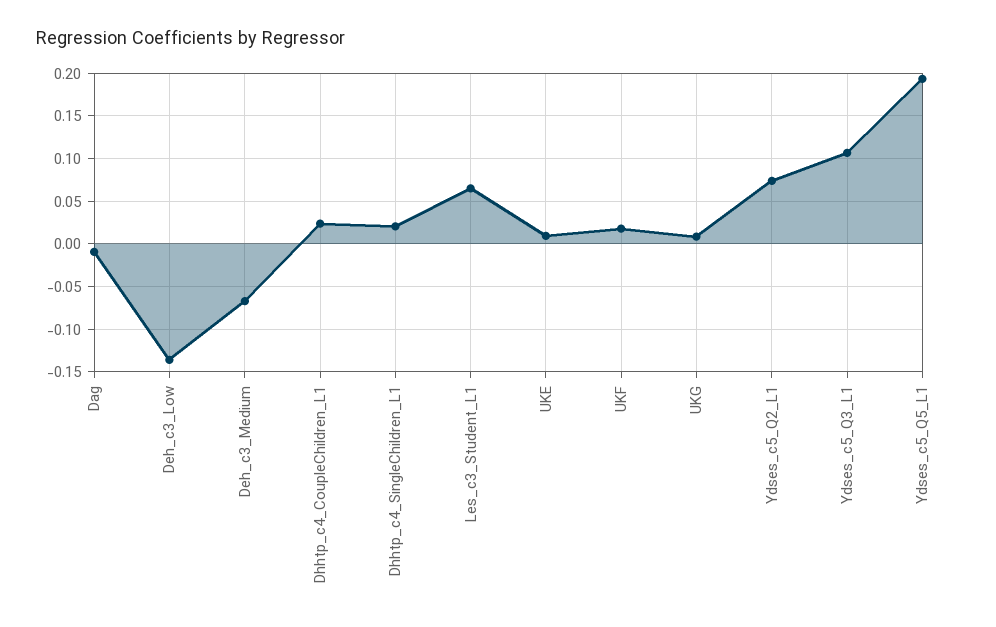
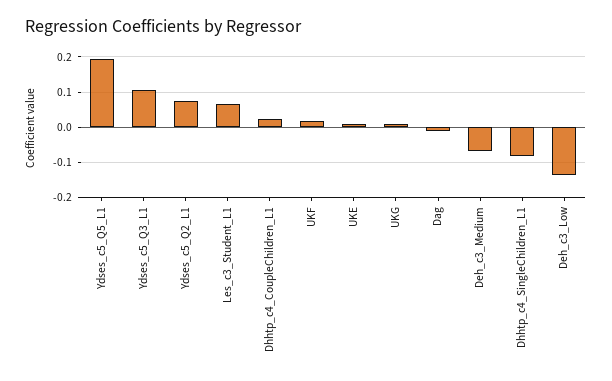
Dhhtp_c4_SingleChildren_L1: 0.02 -> -0.08

